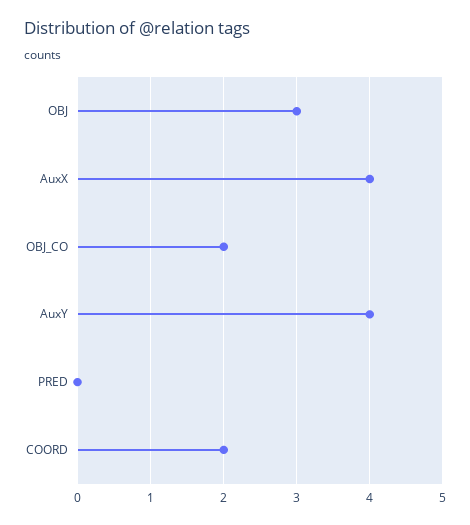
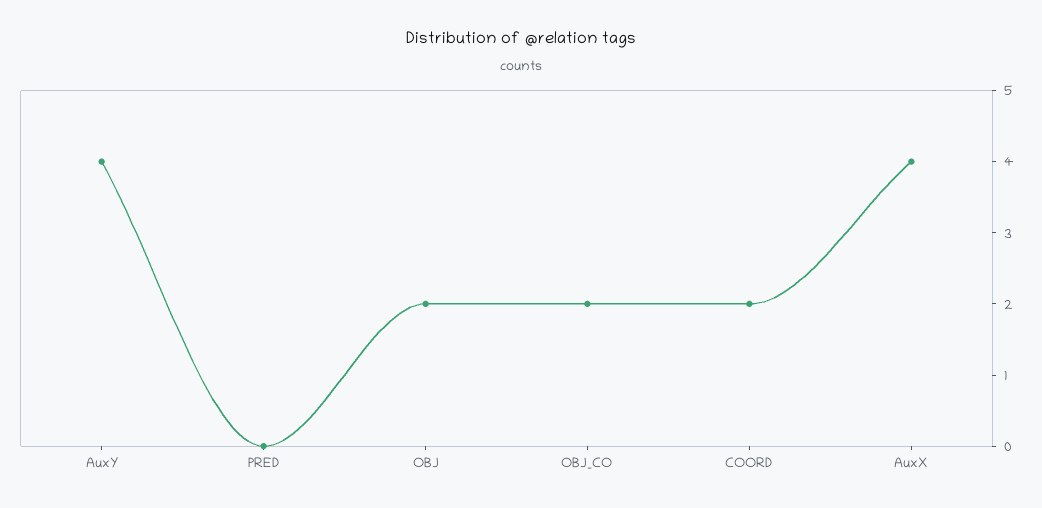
OBJ: 3 -> 2

